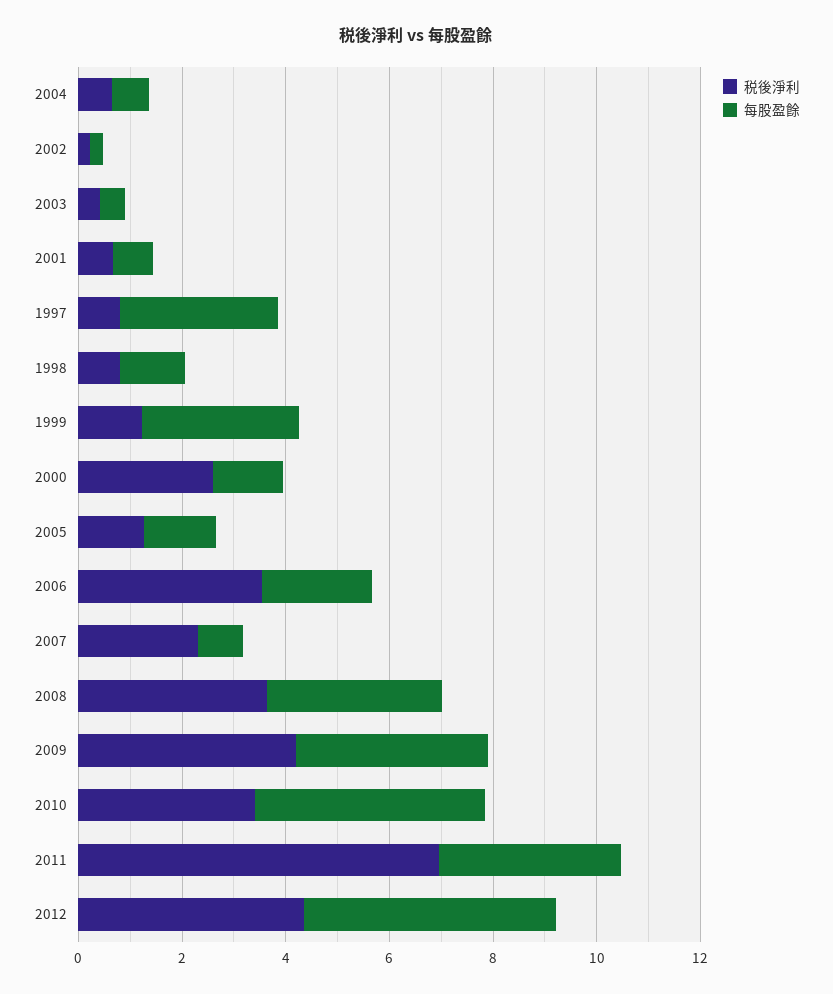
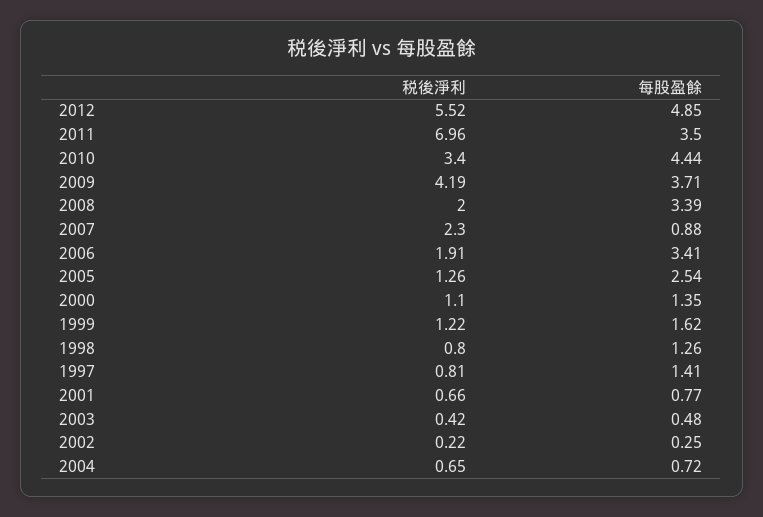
每股盈餘, 1997: 3 -> 1.41
每股盈餘, 1999: 3 -> 1.62
税後淨利, 2000: 2.5 -> 1.1
每股盈餘, 2005: 1.5 -> 2.54
税後淨利, 2006: 3.5 -> 1.91
每股盈餘, 2006: 2 -> 3.41
税後淨利, 2008: 3.5 -> 2
税後淨利, 2012: 4.5 -> 5.52

